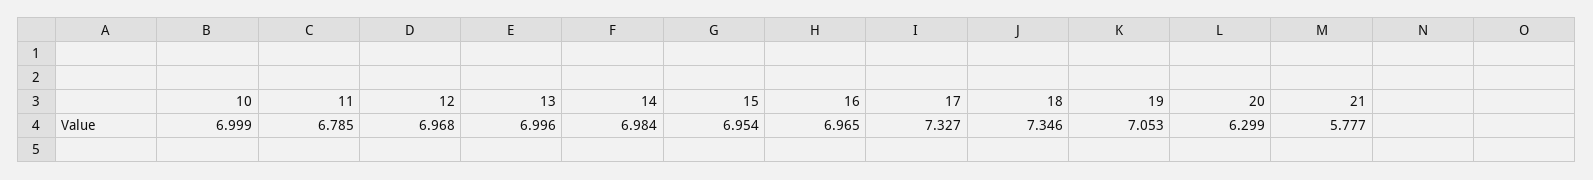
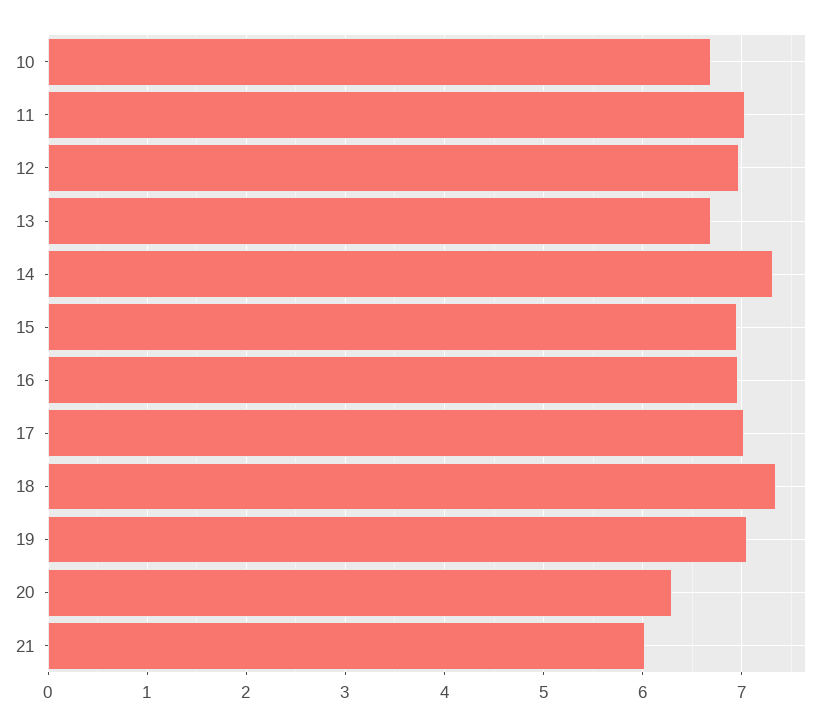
10: 6.999 -> 6.7
11: 6.785 -> 7
13: 6.996 -> 6.7
14: 6.984 -> 7.3
17: 7.327 -> 7
21: 5.777 -> 6

